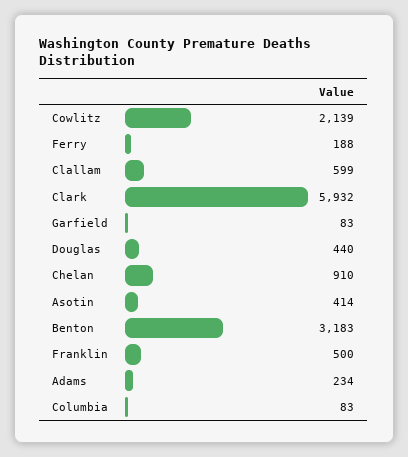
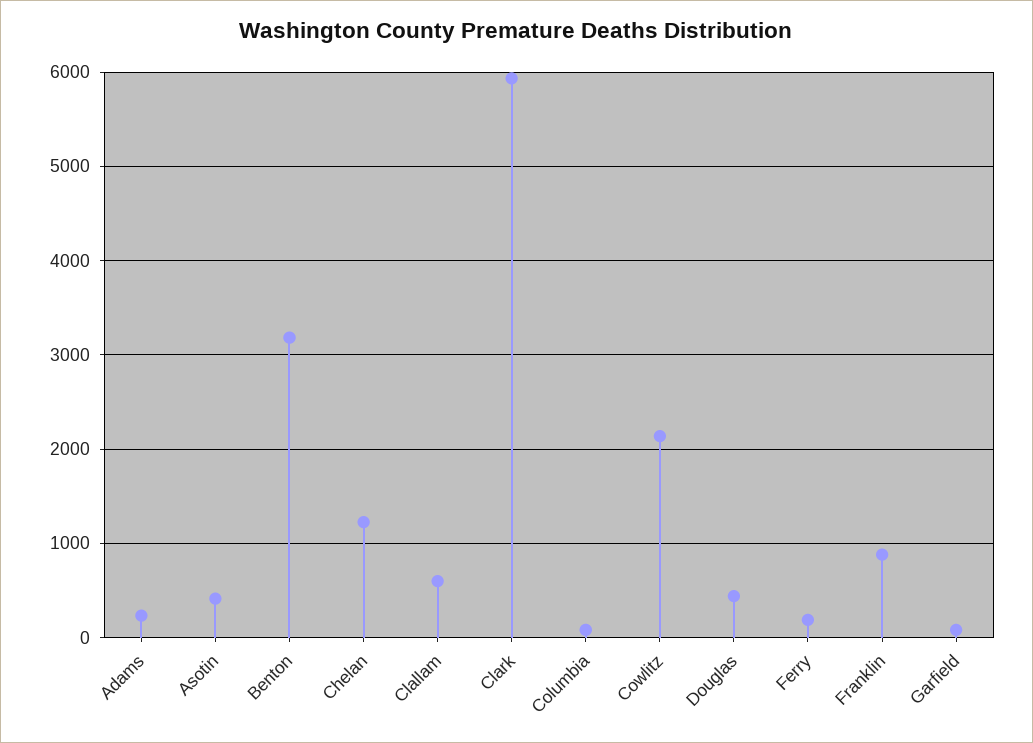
Chelan: 910 -> 1200
Franklin: 500 -> 900

